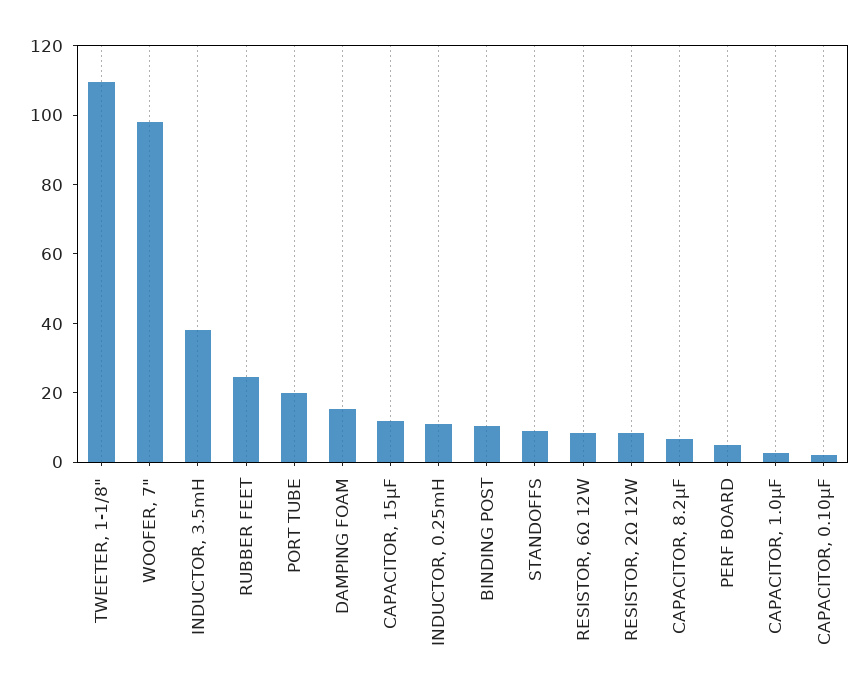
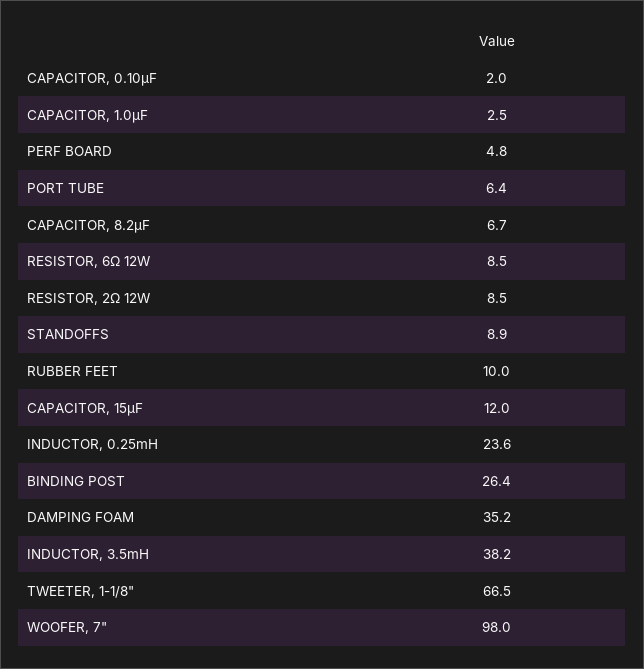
TWEETER, 1-1/8": 110 -> 66.5
RUBBER FEET: 25 -> 10
PORT TUBE: 20 -> 6.4
DAMPING FOAM: 15 -> 35.2
INDUCTOR, 0.25mH: 10 -> 23.6
BINDING POST: 10 -> 26.4

